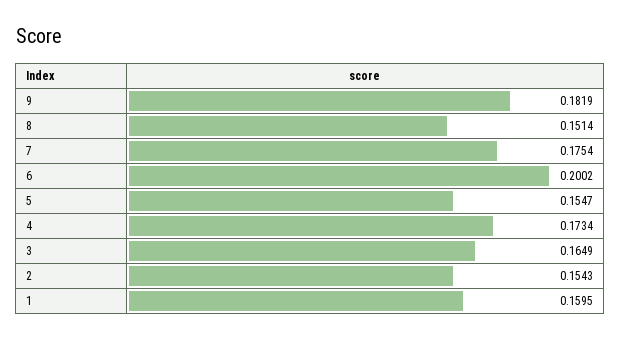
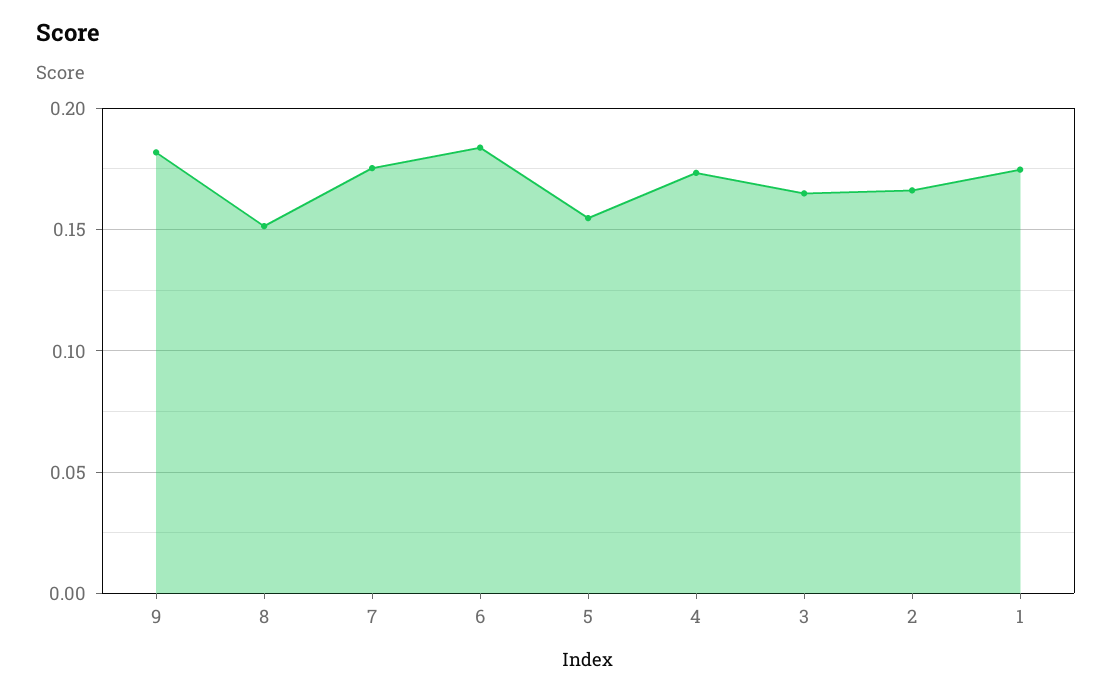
6: 0.2002 -> 0.185
2: 0.1543 -> 0.165
1: 0.1595 -> 0.175

